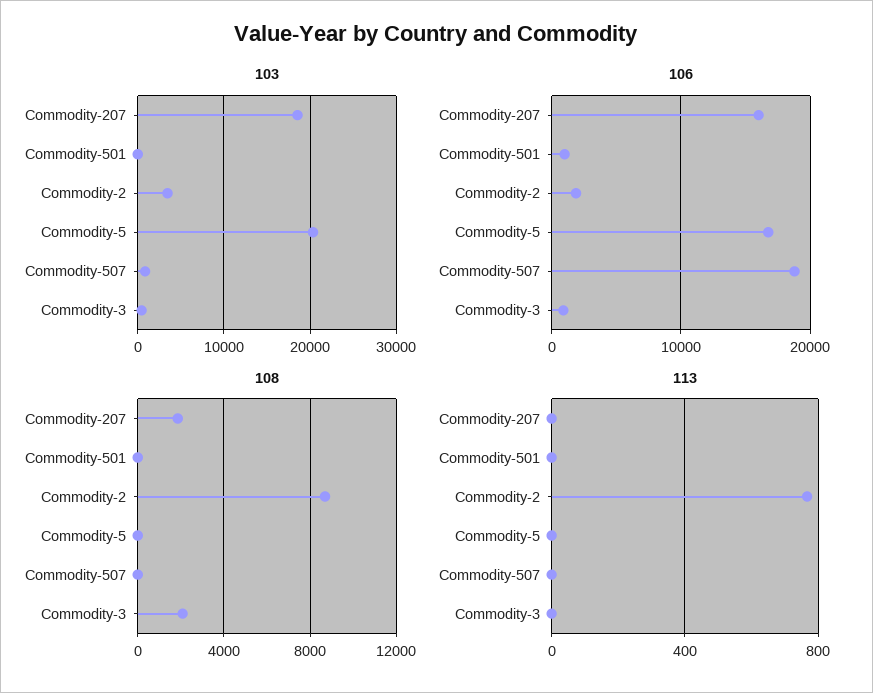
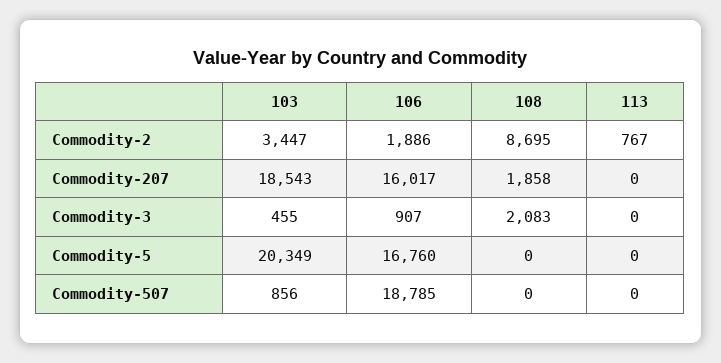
103, Commodity-501: 0 -> none
106, Commodity-501: 1000 -> none
108, Commodity-501: 0 -> none
113, Commodity-501: 0 -> none

